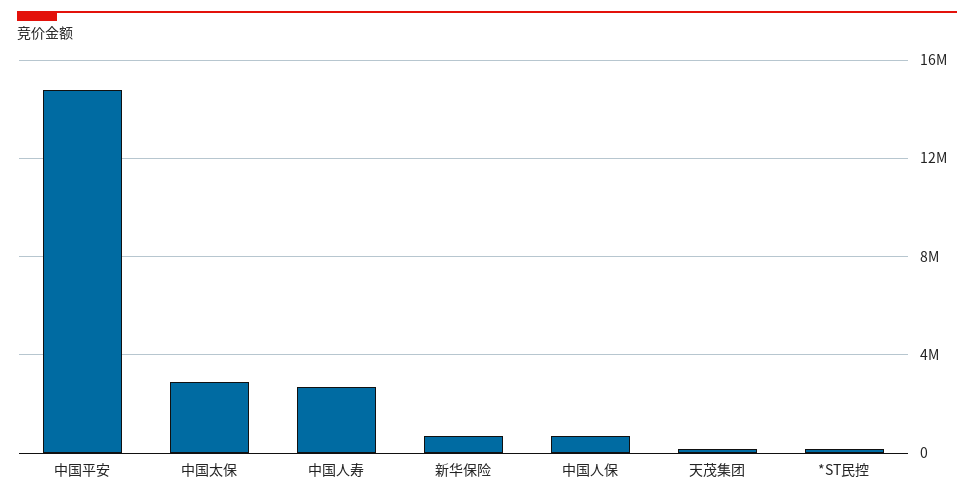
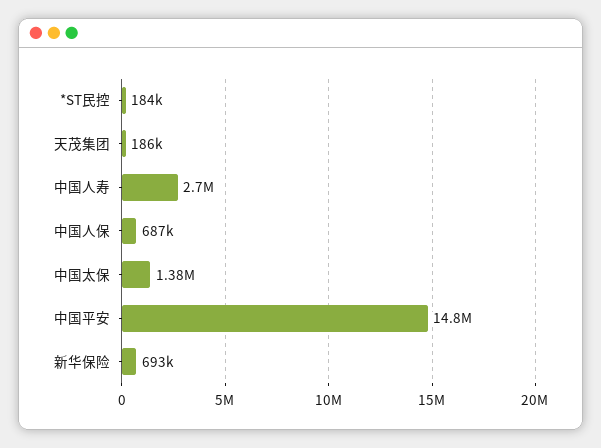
中国太保: 3000000 -> 1380000

